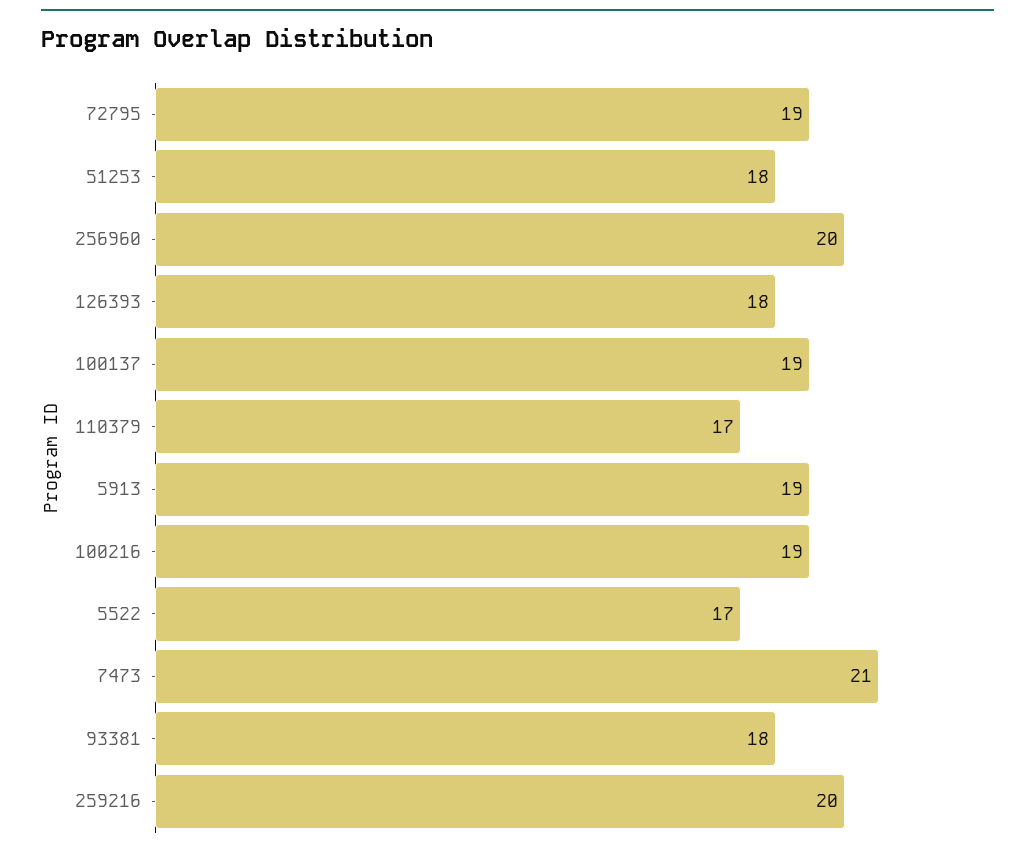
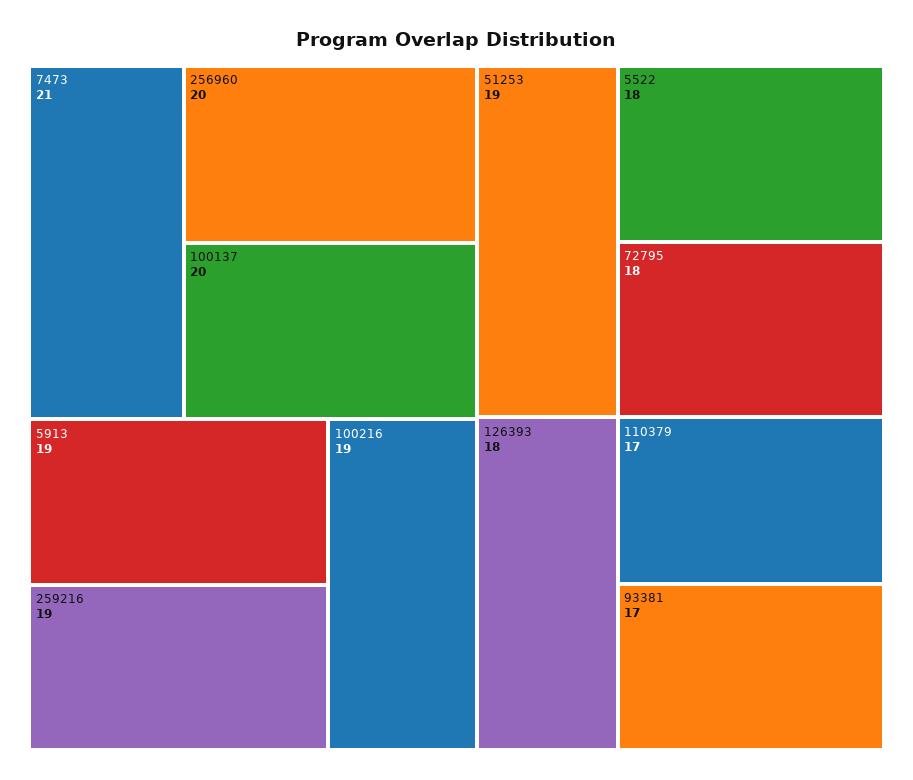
72795: 19 -> 18
51253: 18 -> 19
100137: 19 -> 20
5522: 17 -> 18
93381: 18 -> 17
259216: 20 -> 19

